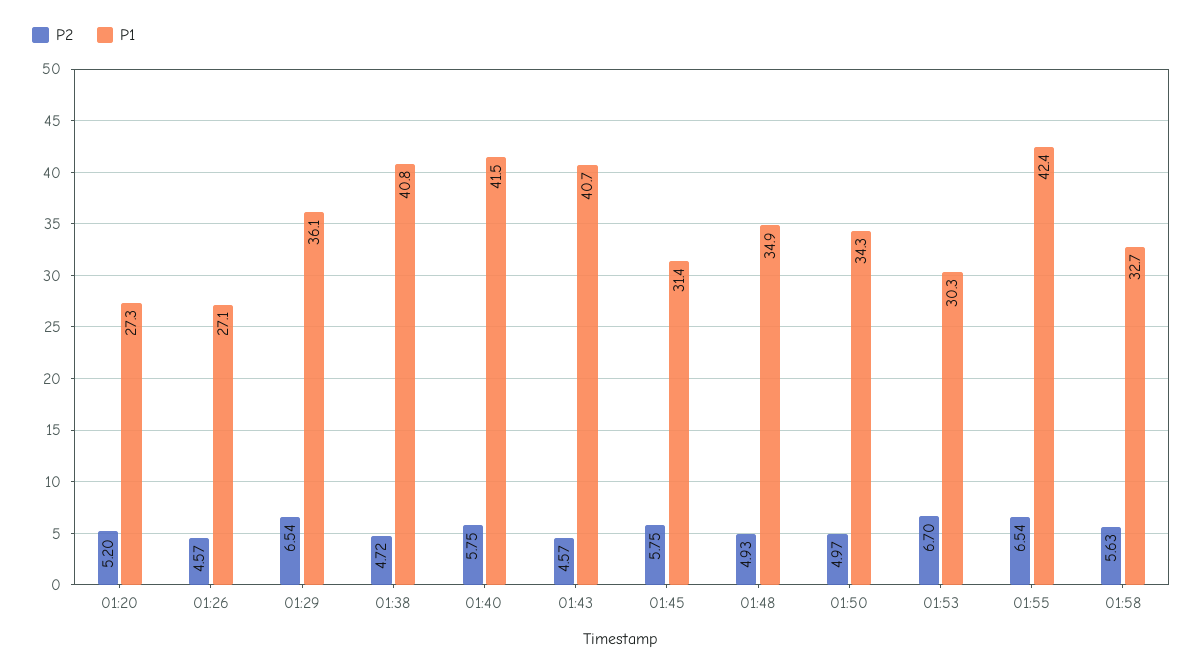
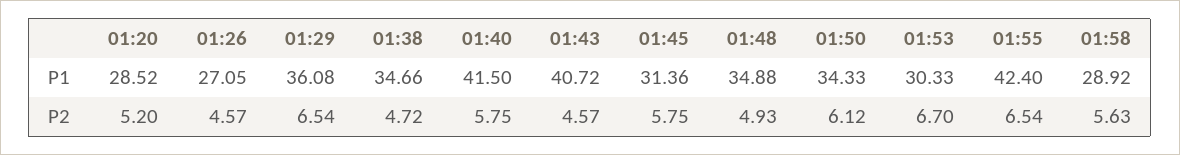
P1, 01:20: 27.3 -> 28.52
P1, 01:38: 40.8 -> 34.66
P2, 01:50: 4.97 -> 6.12
P1, 01:58: 32.7 -> 28.92

